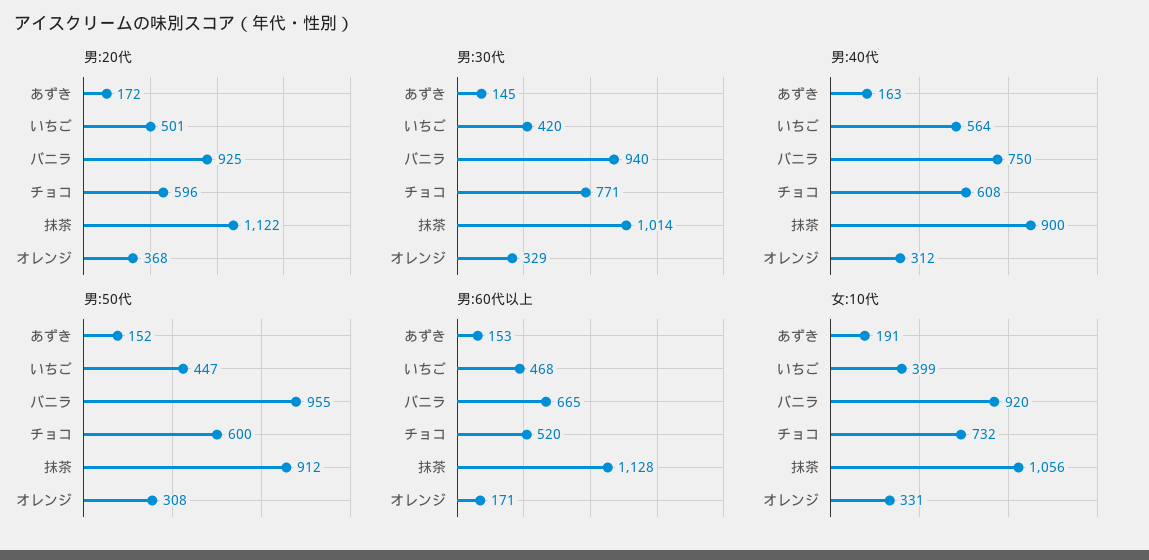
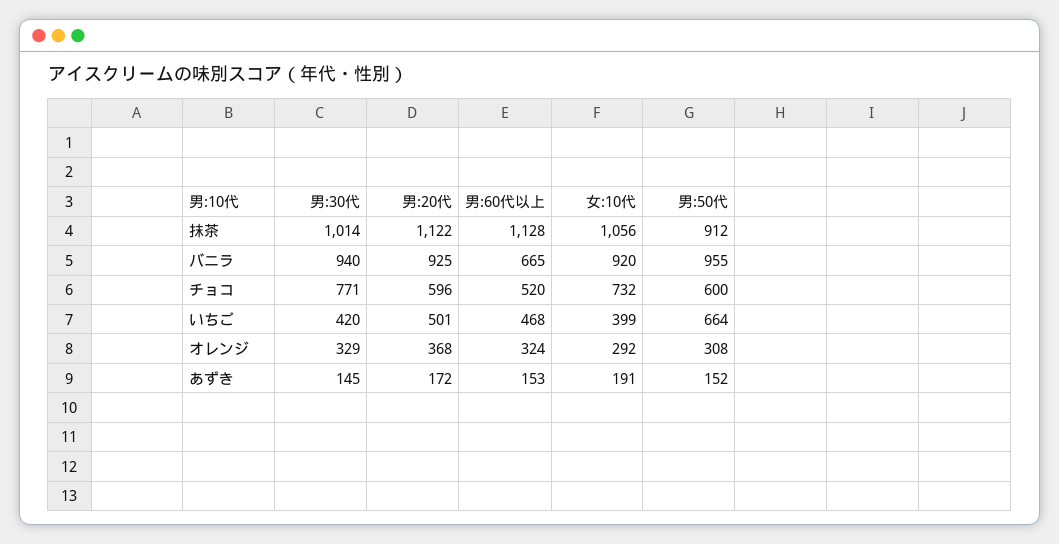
男:40代, あずき: 163 -> none
男:40代, いちご: 564 -> none
男:40代, バニラ: 750 -> none
男:40代, チョコ: 608 -> none
男:40代, 抹茶: 900 -> none
男:40代, オレンジ: 312 -> none
男:50代, いちご: 447 -> 664
男:60代以上, オレンジ: 171 -> 324
女:10代, オレンジ: 331 -> 292

